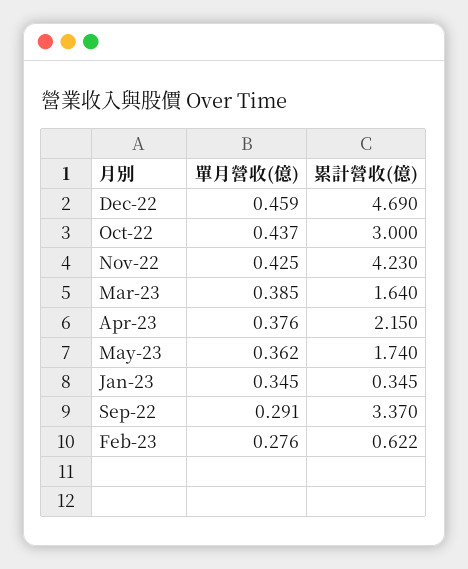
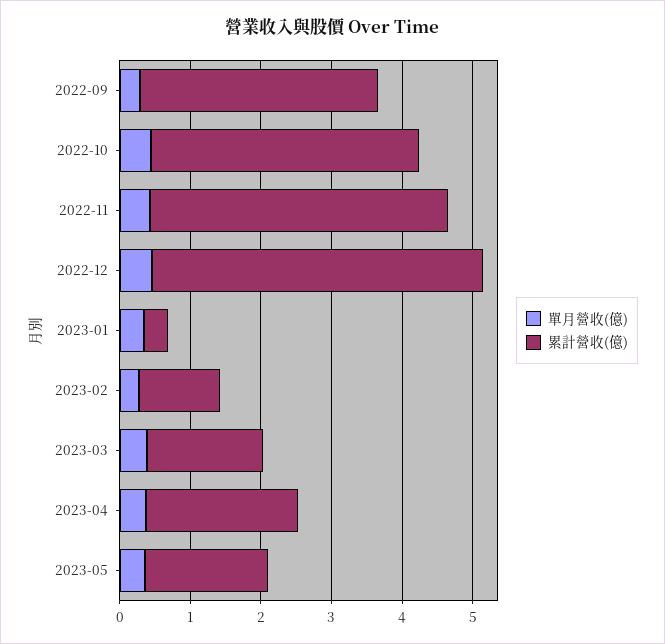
累計營收(億), Oct-22: 3 -> 3.8
累計營收(億), Feb-23: 0.622 -> 1.2

